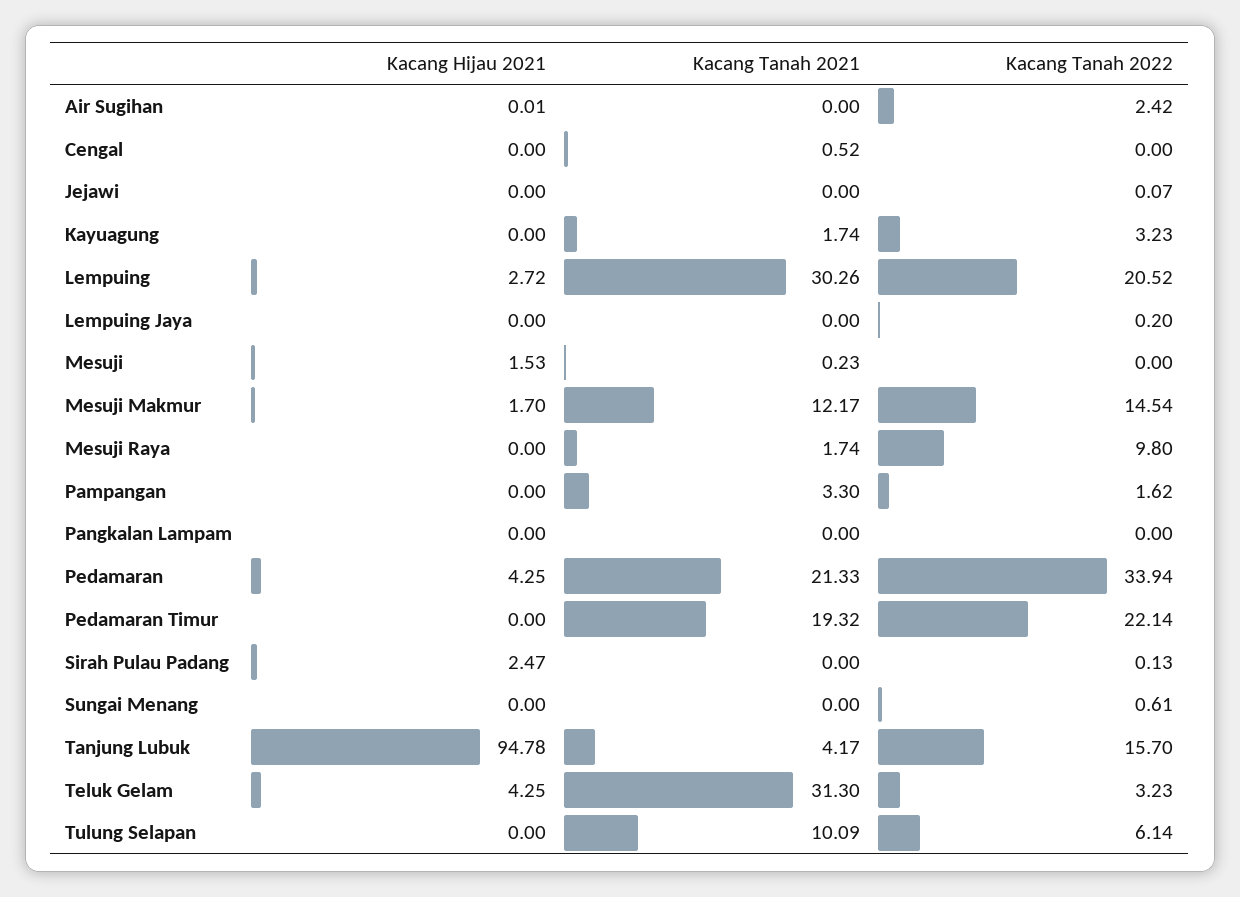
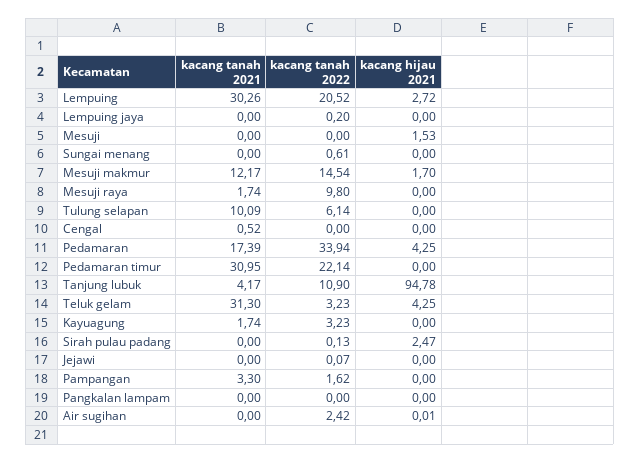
Kacang Tanah 2021, Mesuji: 0.23 -> 0
Kacang Tanah 2021, Pedamaran: 21.33 -> 17.39
Kacang Tanah 2021, Pedamaran Timur: 19.32 -> 30.95
Kacang Tanah 2022, Tanjung Lubuk: 15.7 -> 10.9

